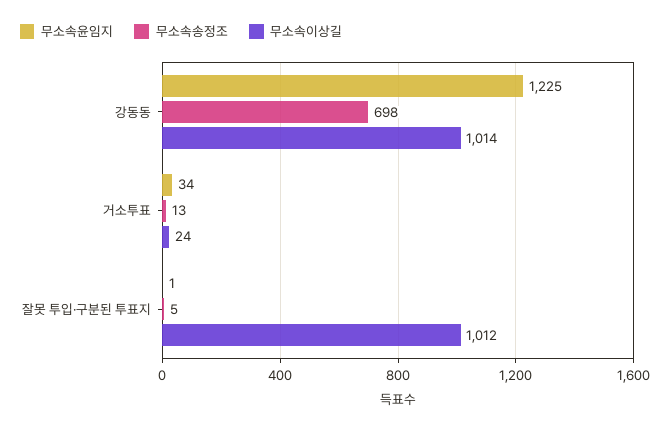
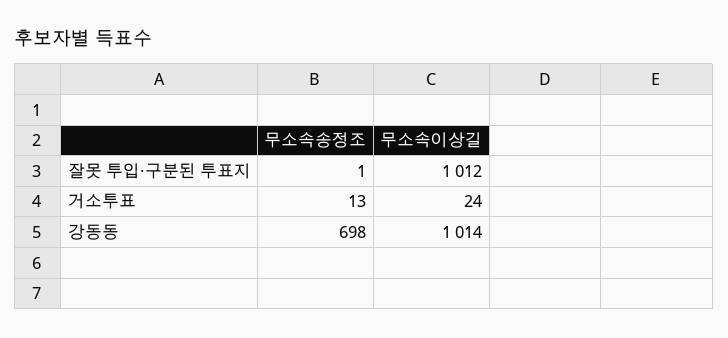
무소속윤임지, 강동동: 1225 -> none
무소속윤임지, 거소투표: 34 -> none
무소속윤임지, 잘못 투입·구분된 투표지: 1 -> none
무소속송정조, 잘못 투입·구분된 투표지: 5 -> 1

